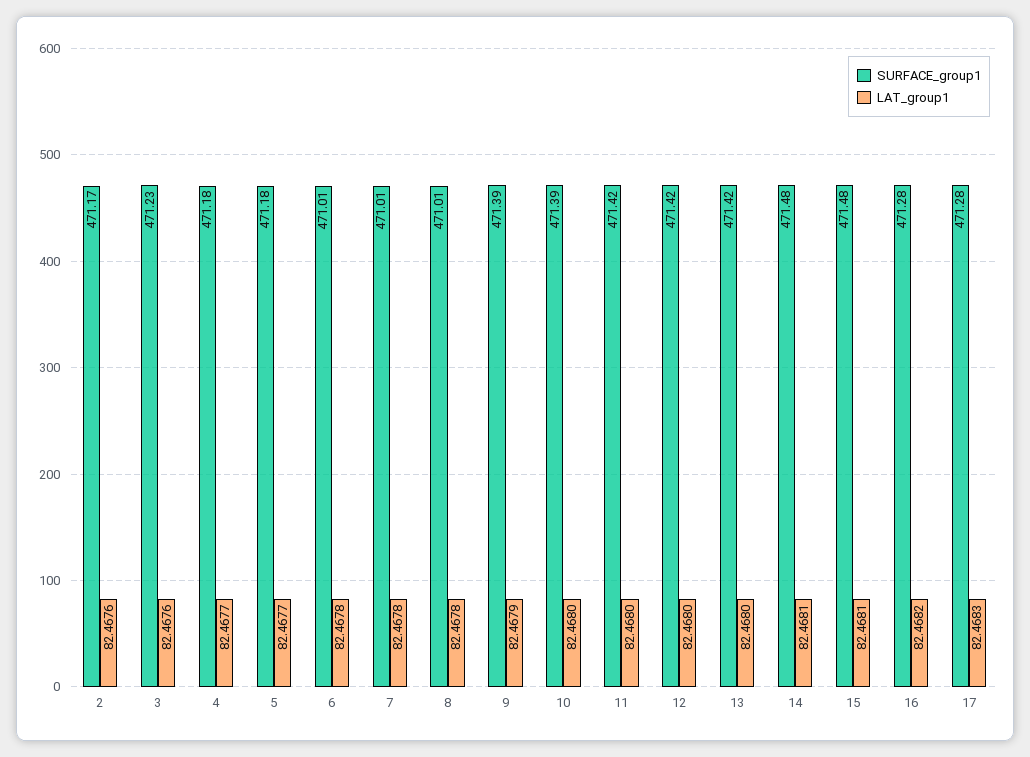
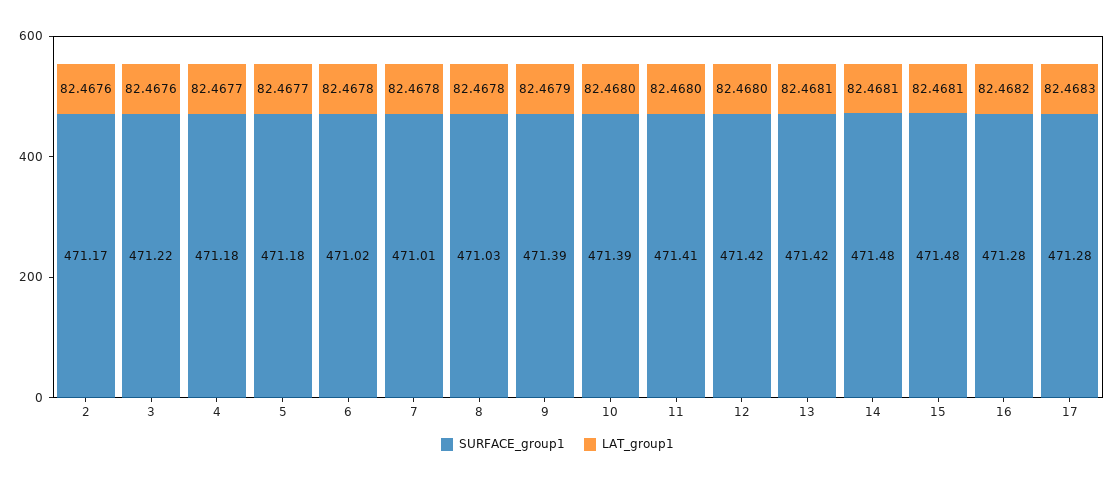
SURFACE_group1, 3: 471.23 -> 471.22
SURFACE_group1, 6: 471.01 -> 471.02
SURFACE_group1, 8: 471.01 -> 471.03
SURFACE_group1, 11: 471.42 -> 471.41
LAT_group1, 13: 82.468 -> 82.4681

